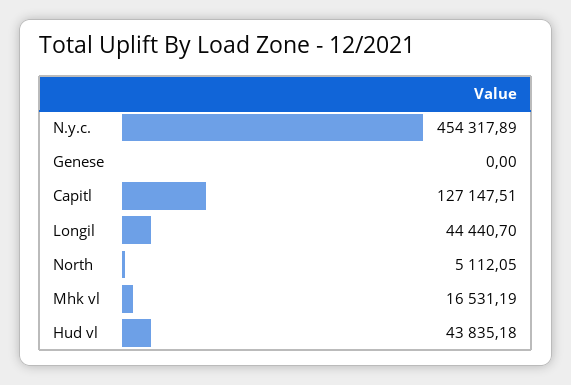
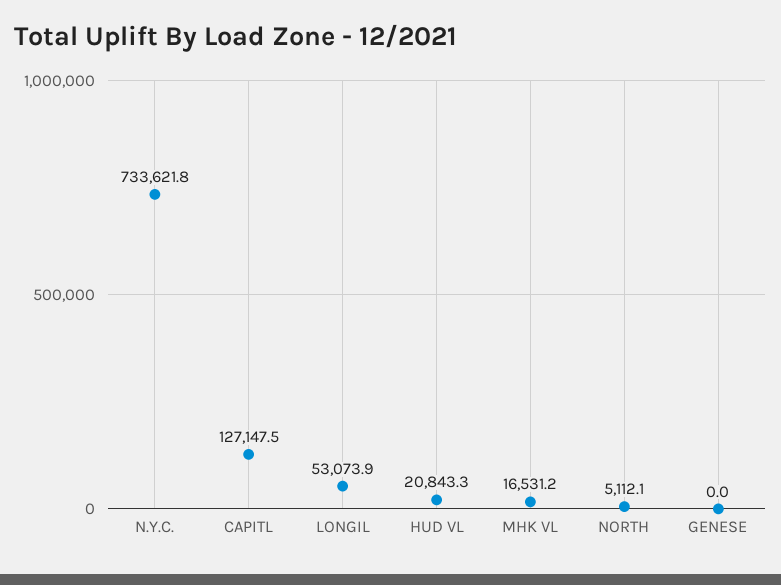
N.y.c.: 454317.89 -> 733621.8
Longil: 44440.7 -> 53073.9
Hud vl: 43835.18 -> 20843.3

